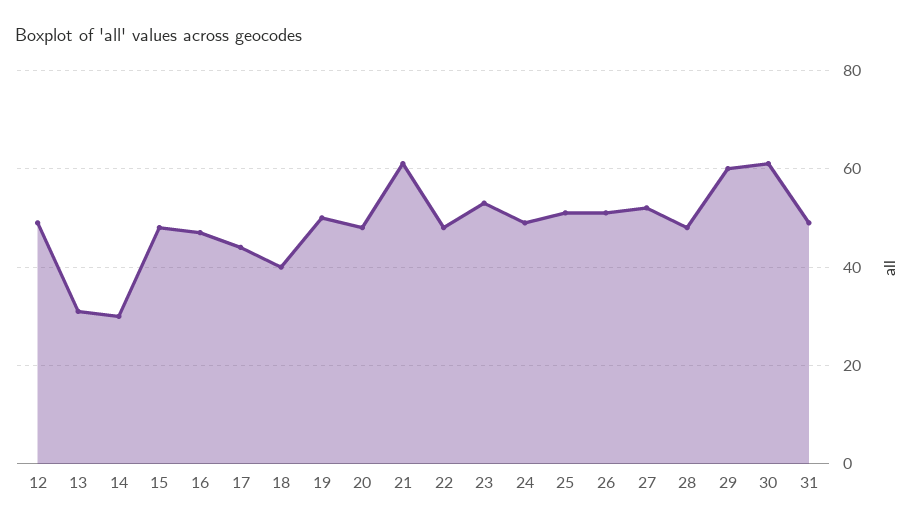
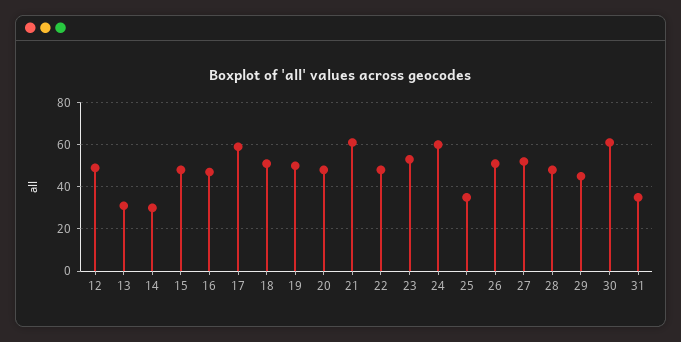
17: 45 -> 60
18: 40 -> 50
24: 50 -> 60
25: 50 -> 35
29: 60 -> 45
31: 50 -> 35

